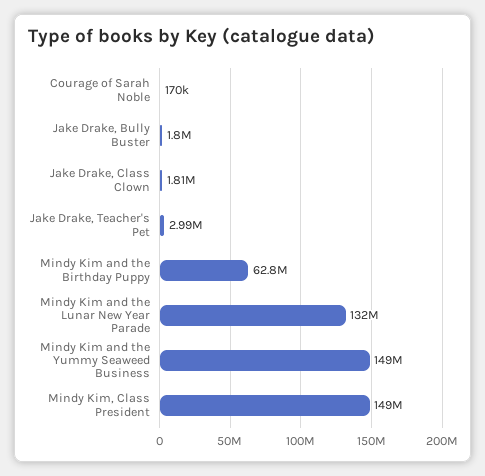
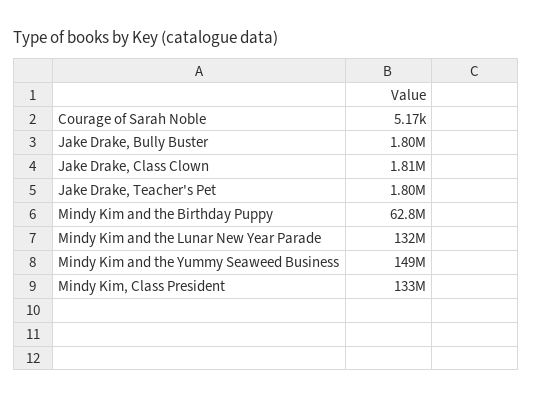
Courage of Sarah Noble: 170000 -> 5170
Jake Drake, Teacher's Pet: 2990000 -> 1800000
Mindy Kim, Class President: 149000000 -> 133000000

